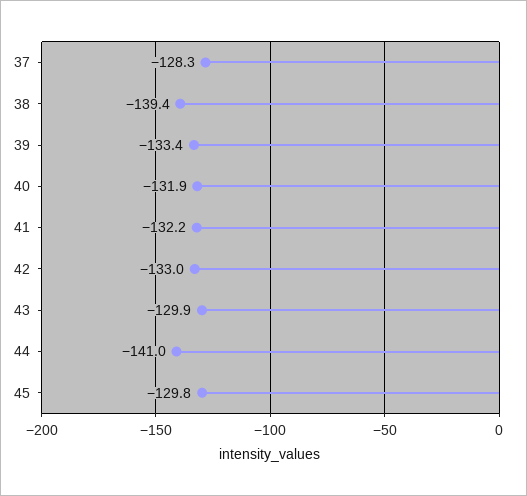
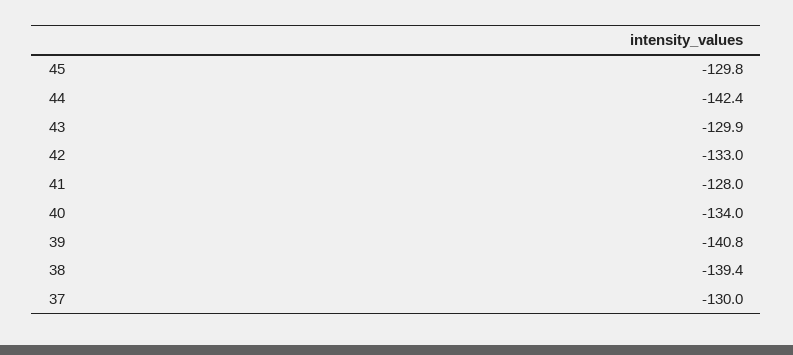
37: -128.3 -> -130
39: -133.4 -> -140.8
40: -131.9 -> -134
41: -132.2 -> -128
44: -141 -> -142.4

